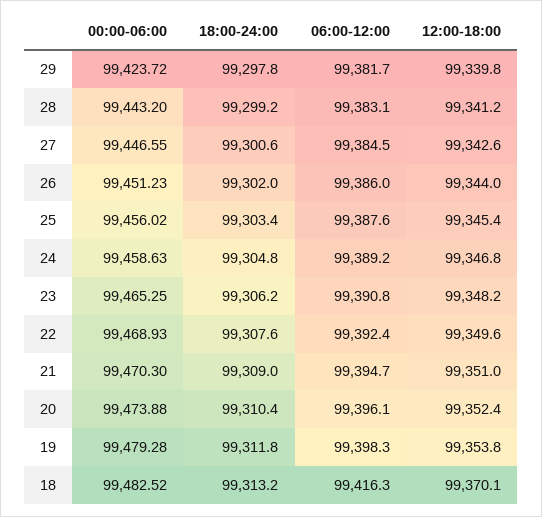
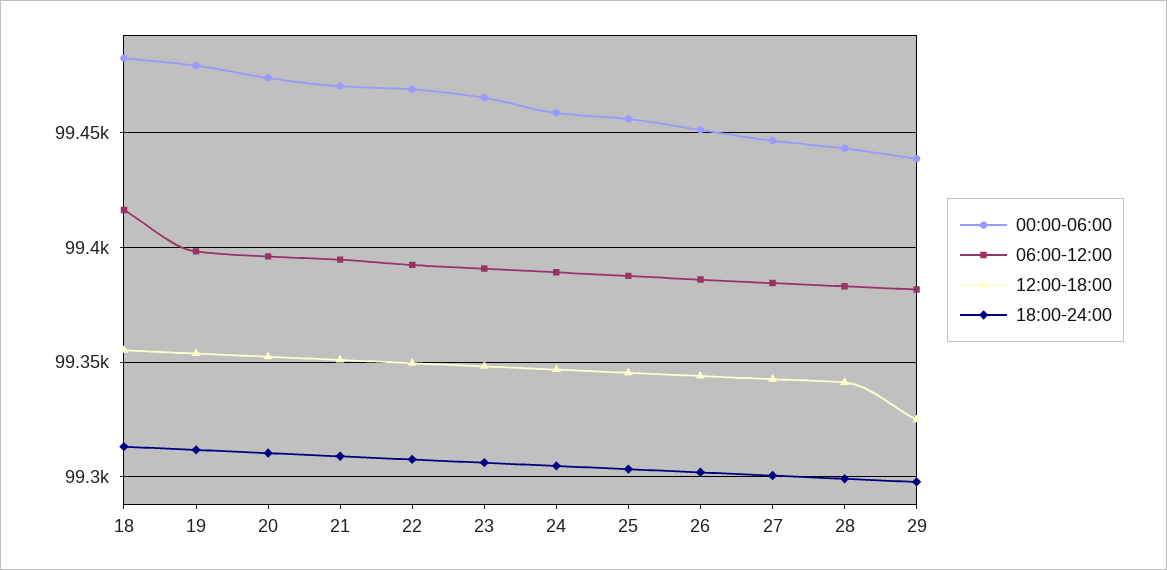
00:00-06:00, 29: 99423.72 -> 99440
12:00-18:00, 29: 99339.8 -> 99325
12:00-18:00, 18: 99370.1 -> 99355

